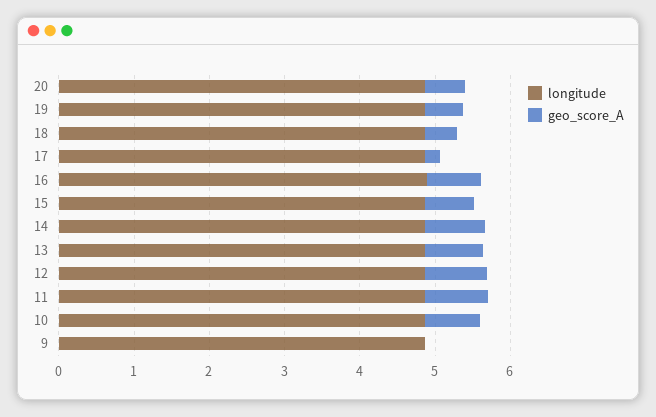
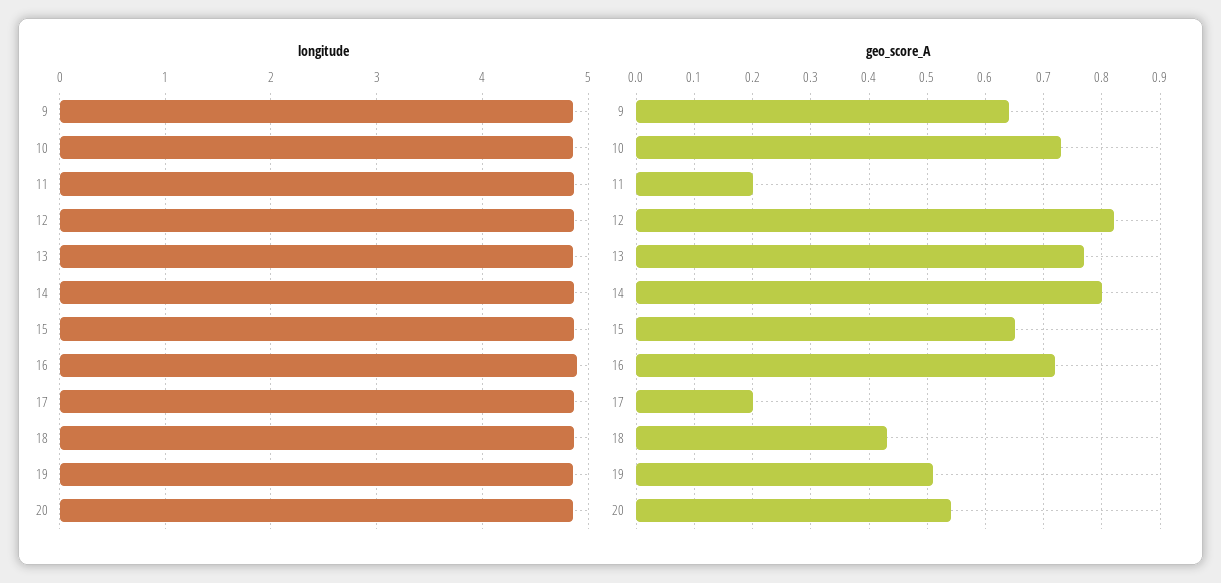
geo_score_A, 11: 0.8 -> 0.2
geo_score_A, 9: 0 -> 0.65

